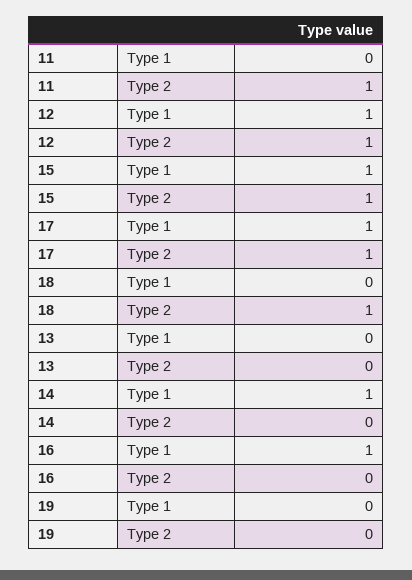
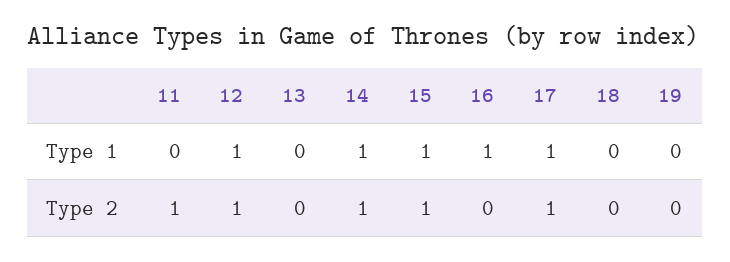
18, Type 2: 1 -> 0
14, Type 2: 0 -> 1

